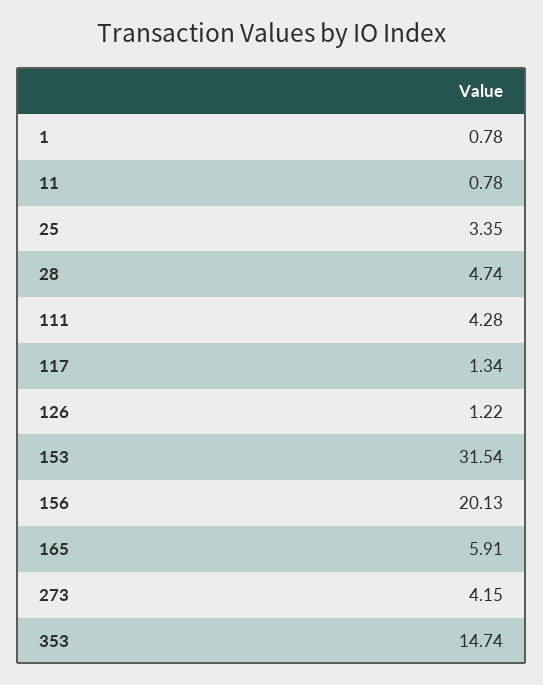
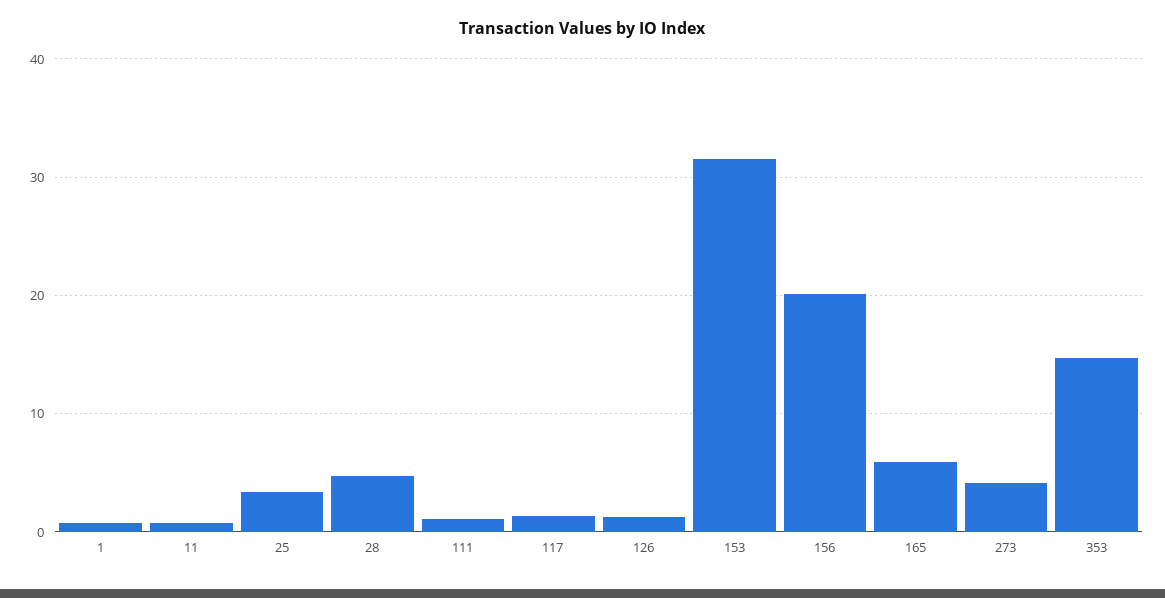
111: 4.28 -> 1

